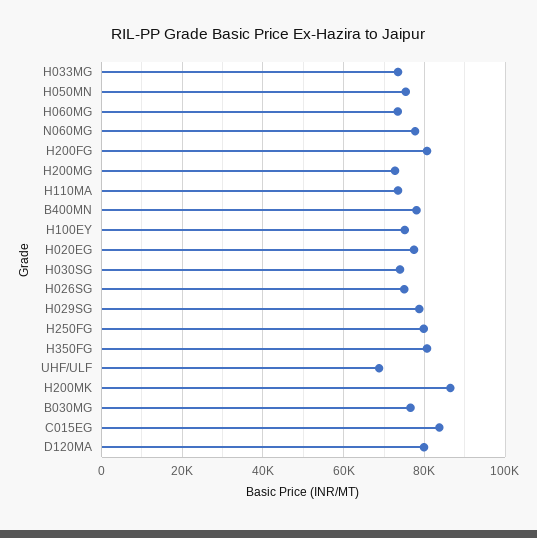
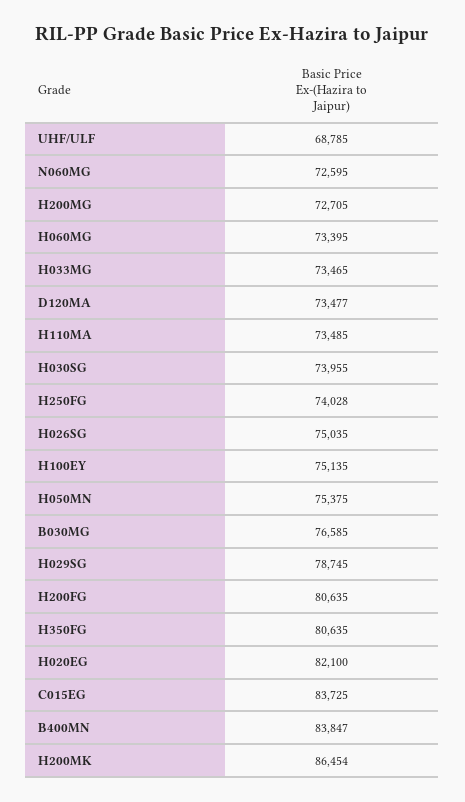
N060MG: 78000 -> 72595
B400MN: 78000 -> 83847
H020EG: 78000 -> 82100
H250FG: 80000 -> 74028
D120MA: 80000 -> 73477

